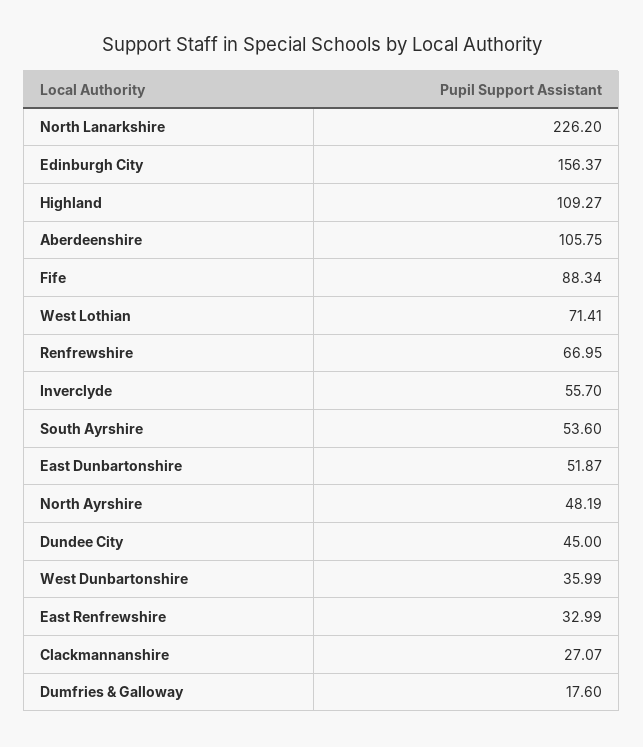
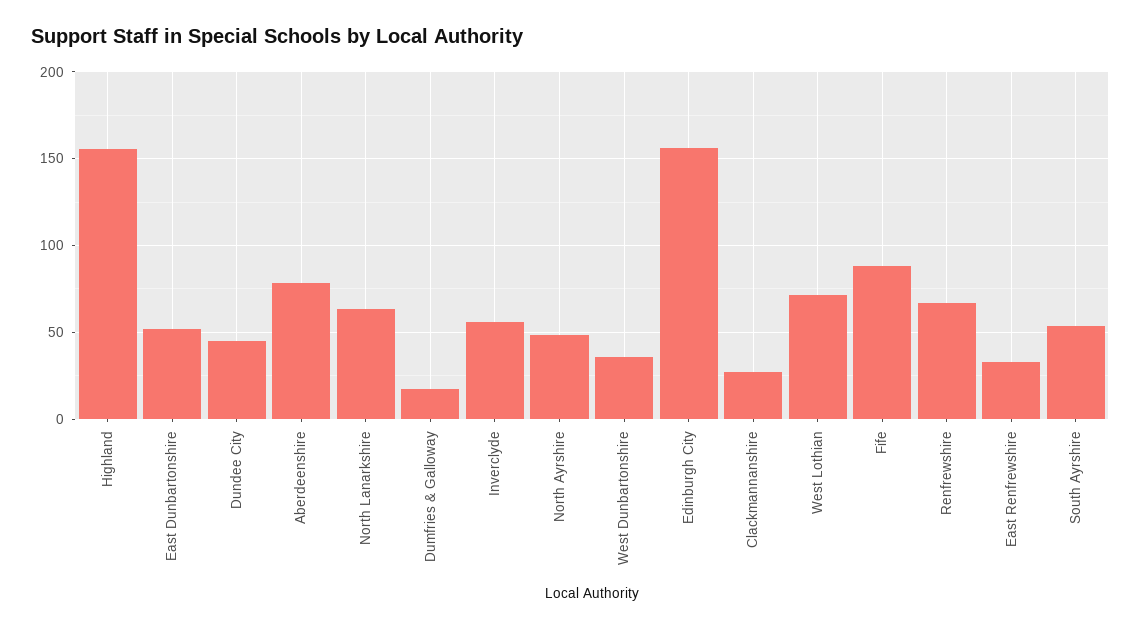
North Lanarkshire: 226.2 -> 65
Highland: 109.27 -> 155
Aberdeenshire: 105.75 -> 80

